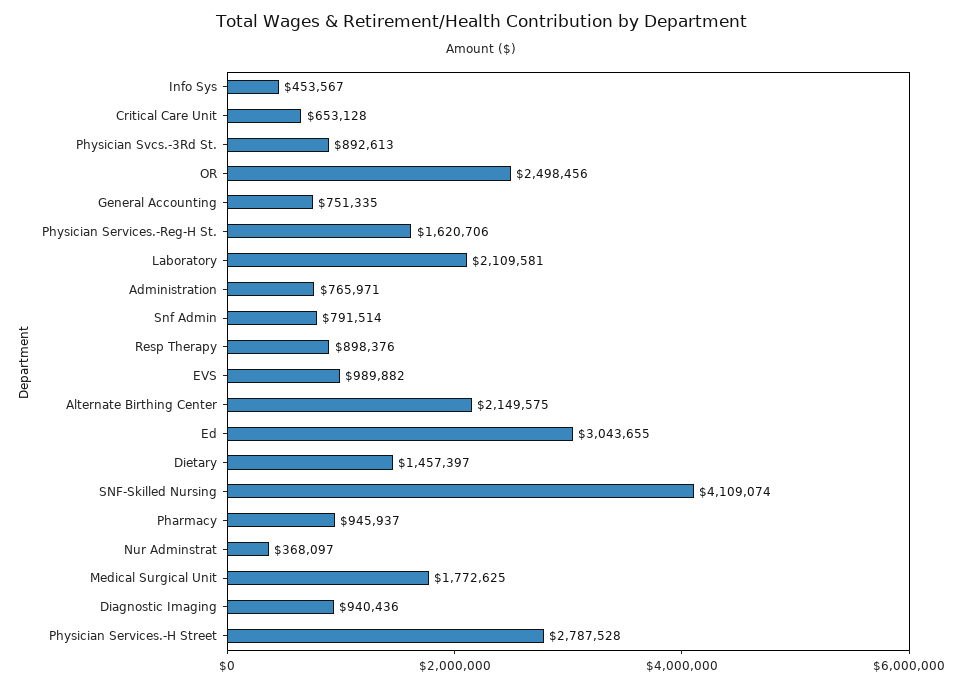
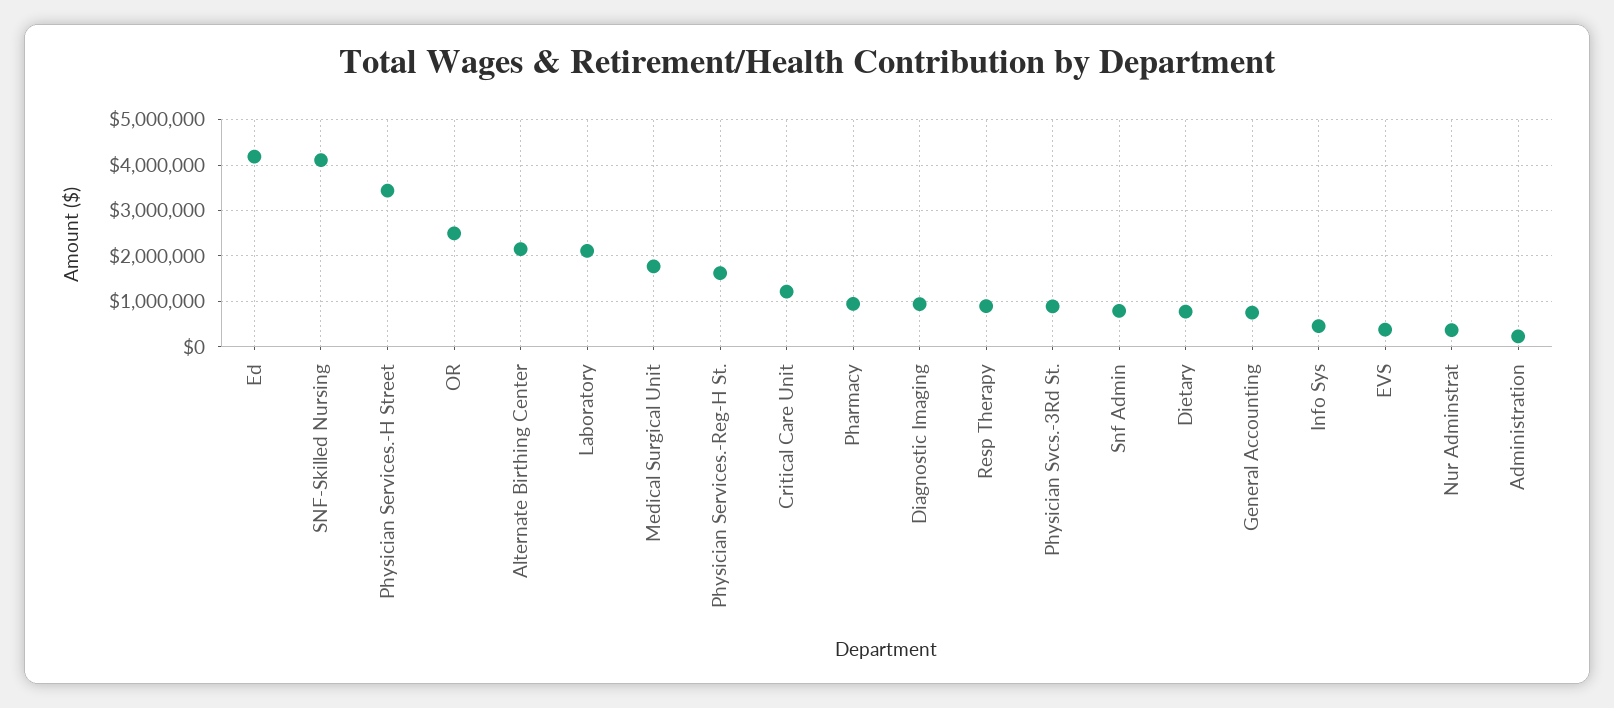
Critical Care Unit: 653128 -> 1200000
Administration: 765971 -> 200000
EVS: 989882 -> 400000
Ed: 3043655 -> 4200000
Dietary: 1457397 -> 800000
Physician Services.-H Street: 2787528 -> 3400000

